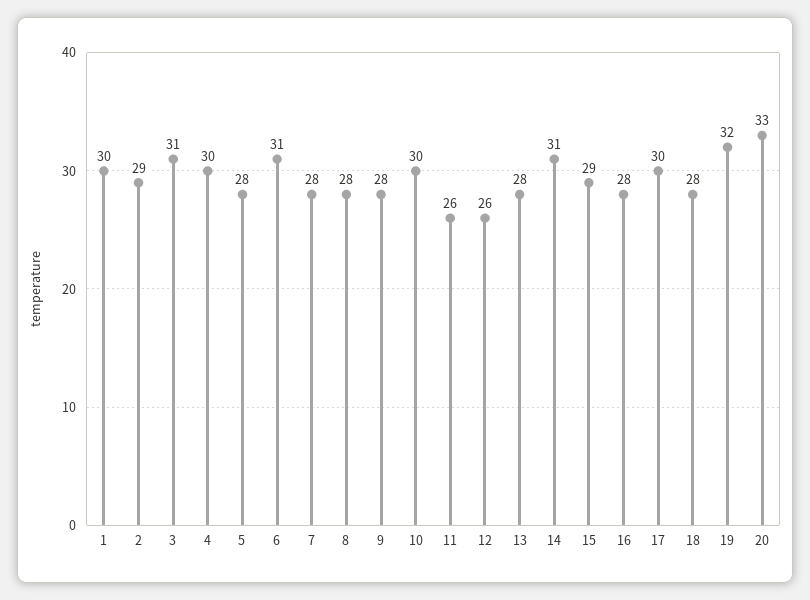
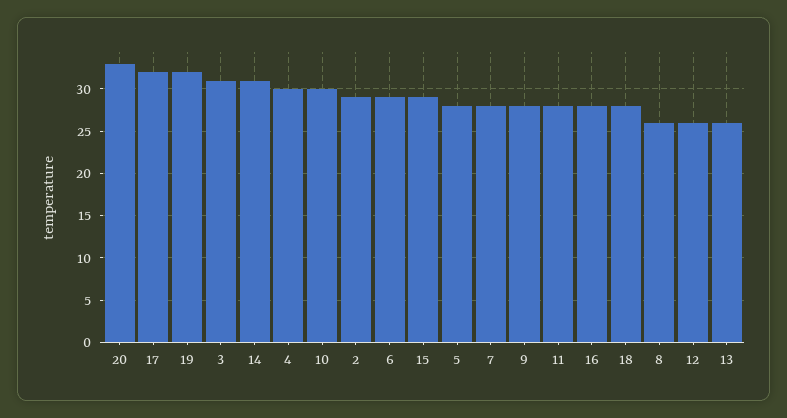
1: 30 -> none
6: 31 -> 29
8: 28 -> 26
11: 26 -> 28
13: 28 -> 26
17: 30 -> 32

